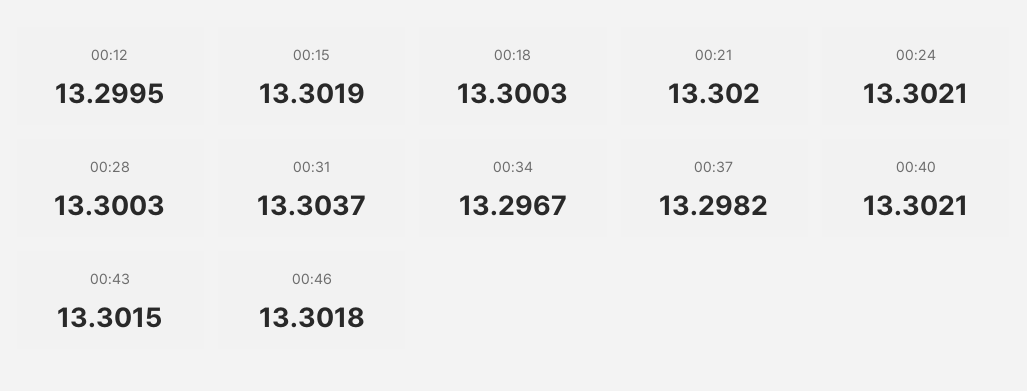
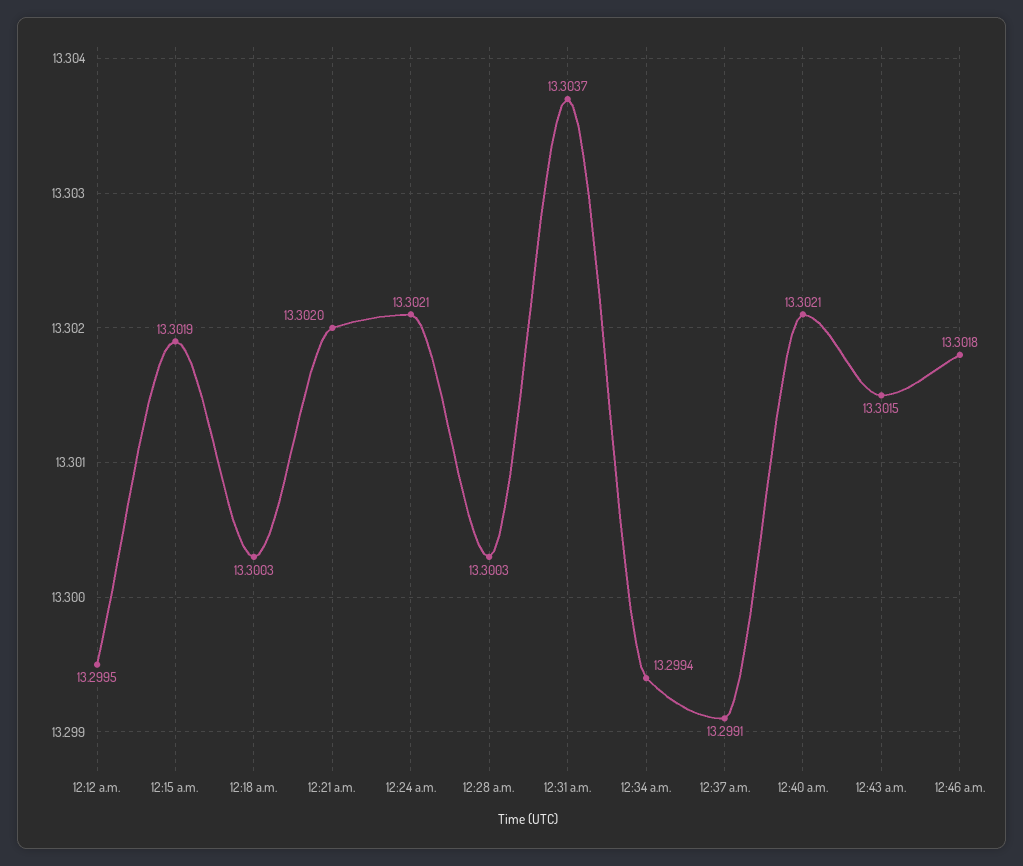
00:34: 13.2967 -> 13.2994
00:37: 13.2982 -> 13.2991

